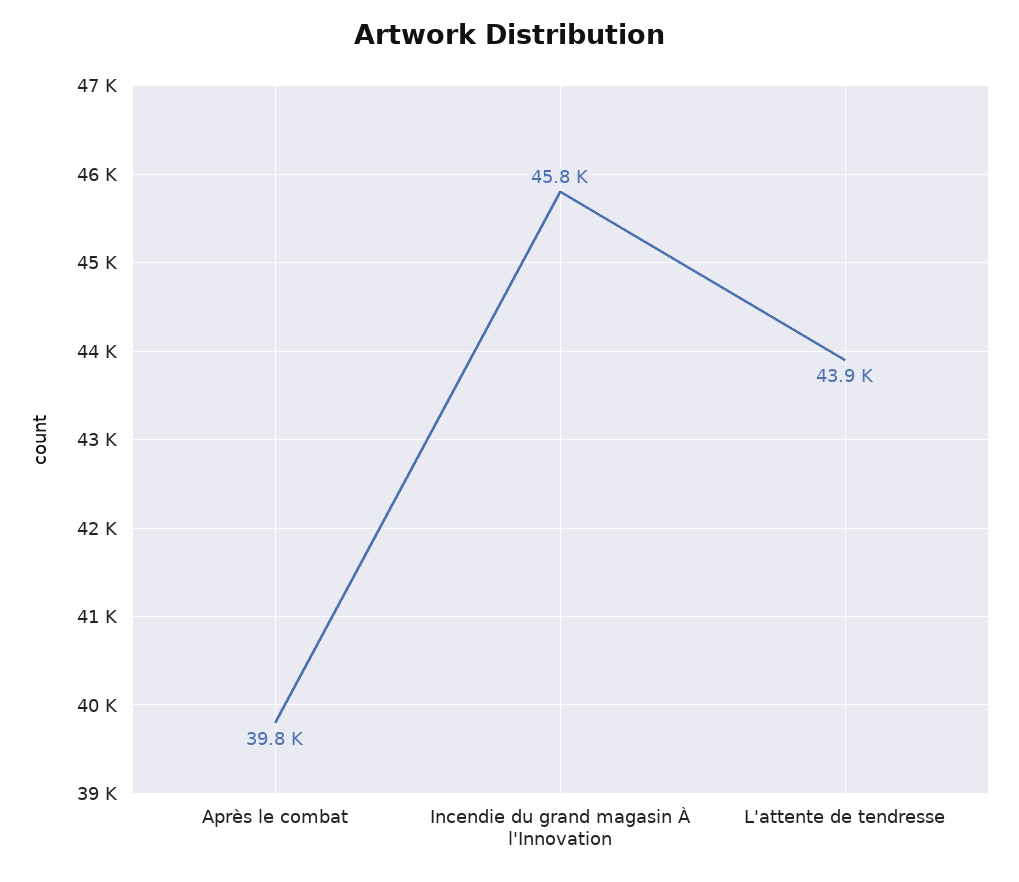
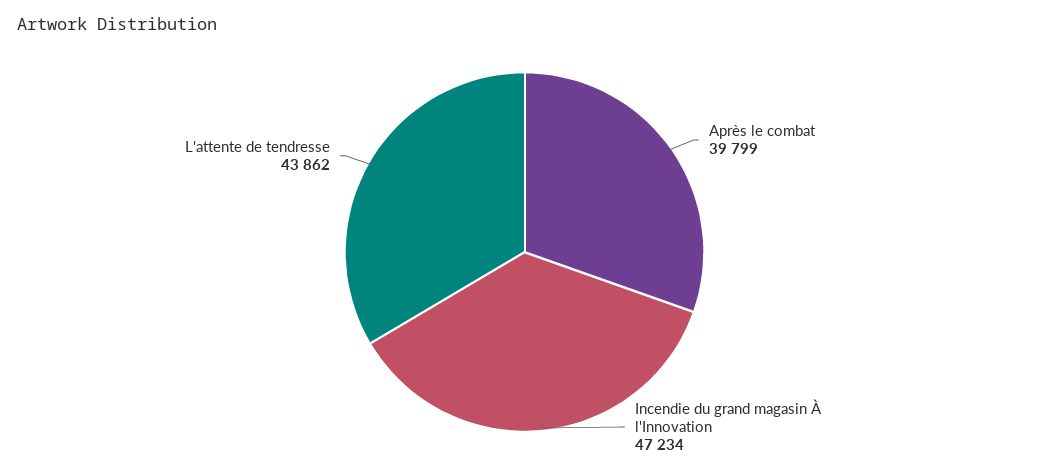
Incendie du grand magasin À l'Innovation: 45800 -> 47234

